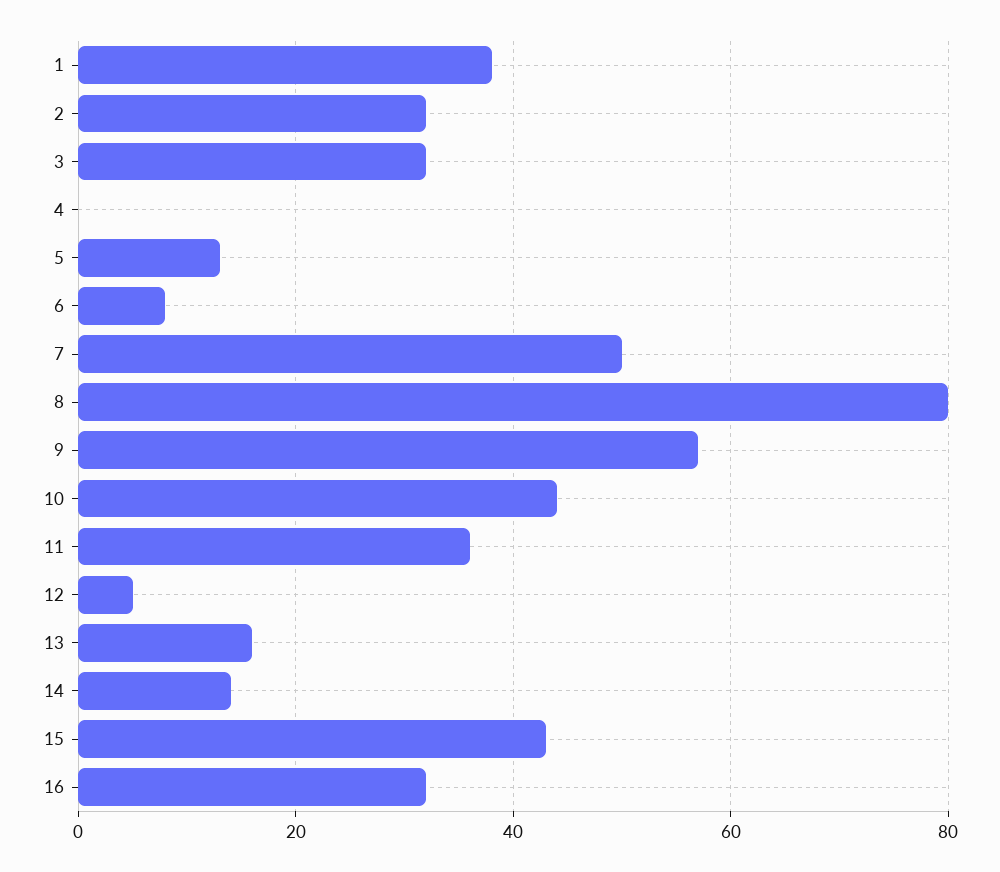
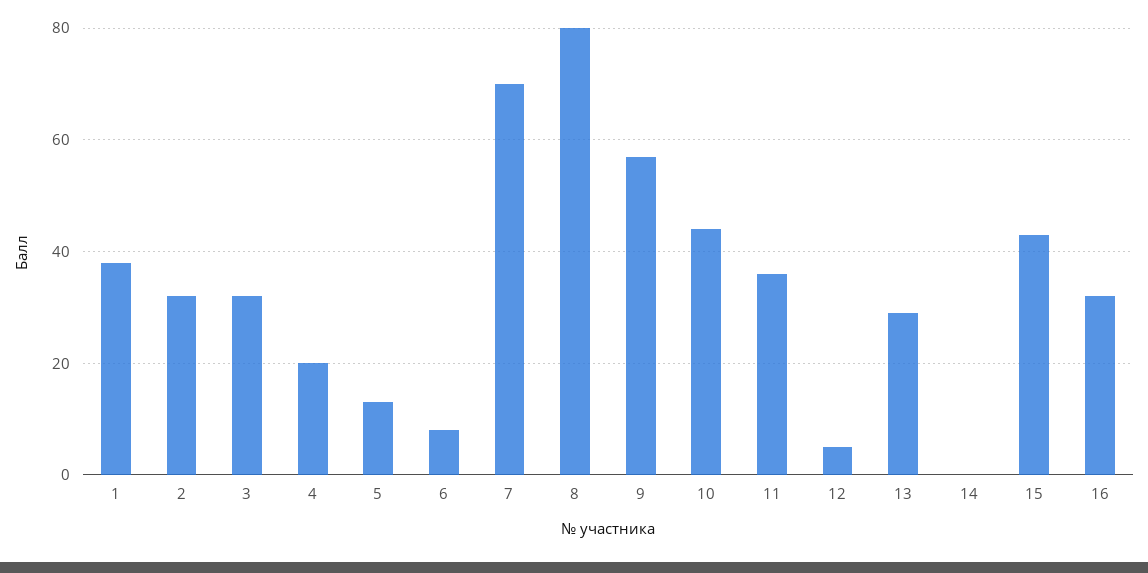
4: 0 -> 20
7: 50 -> 70
13: 15 -> 30
14: 15 -> 0

